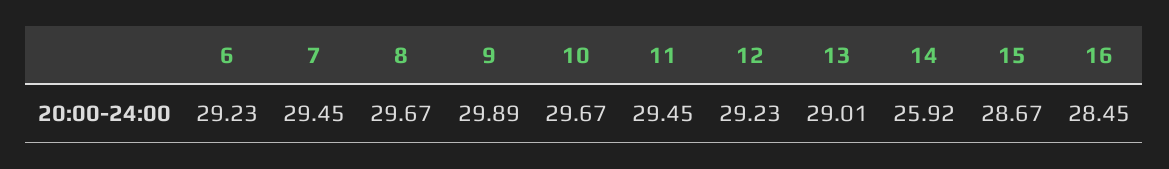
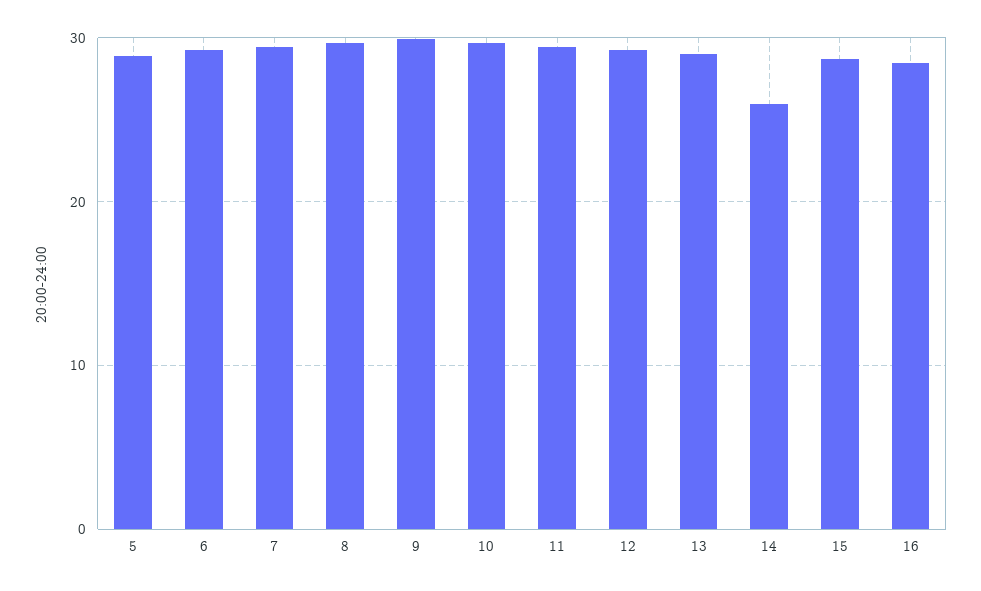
5: none -> 29

